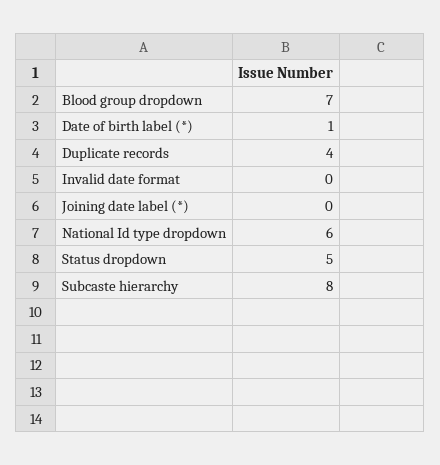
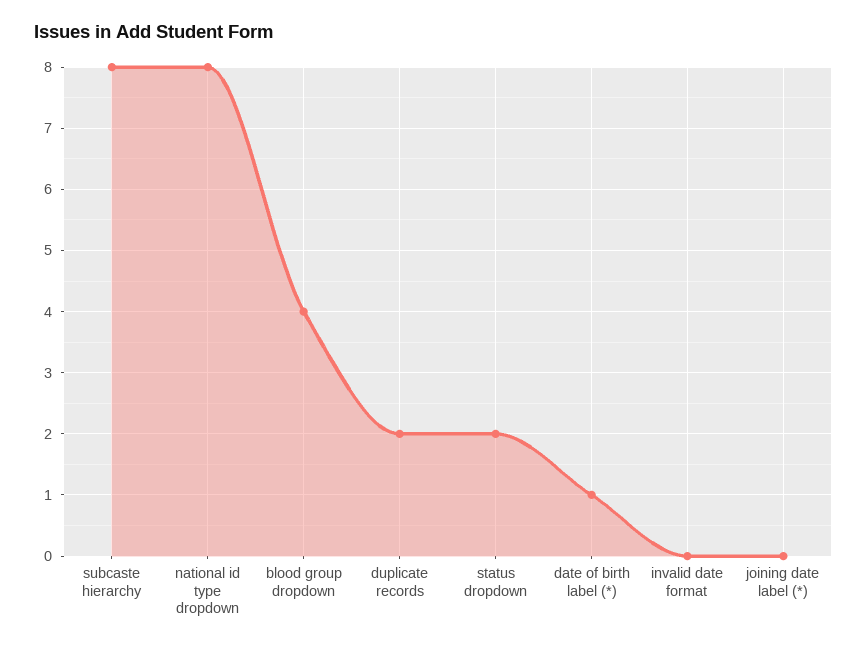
Blood group dropdown: 7 -> 4
Duplicate records: 4 -> 2
National Id type dropdown: 6 -> 8
Status dropdown: 5 -> 2

